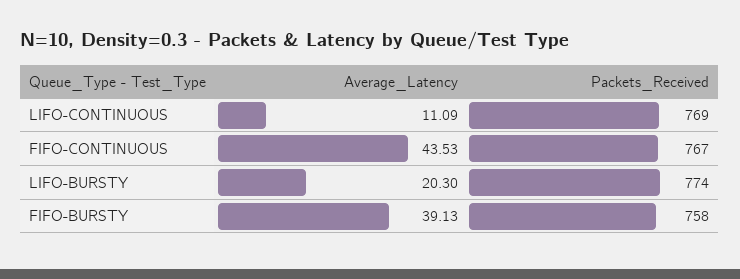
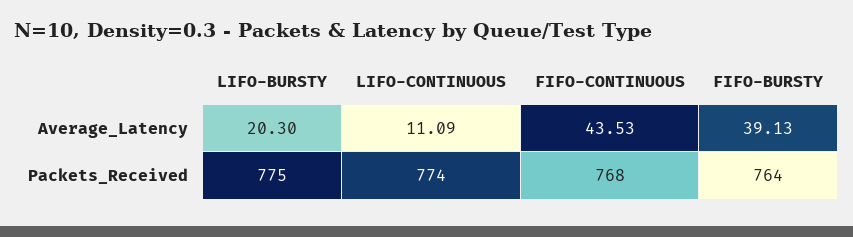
Packets_Received, LIFO-CONTINUOUS: 769 -> 774
Packets_Received, FIFO-CONTINUOUS: 767 -> 768
Packets_Received, LIFO-BURSTY: 774 -> 775
Packets_Received, FIFO-BURSTY: 758 -> 764

